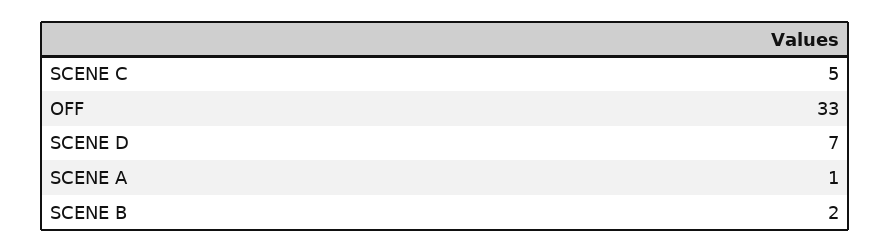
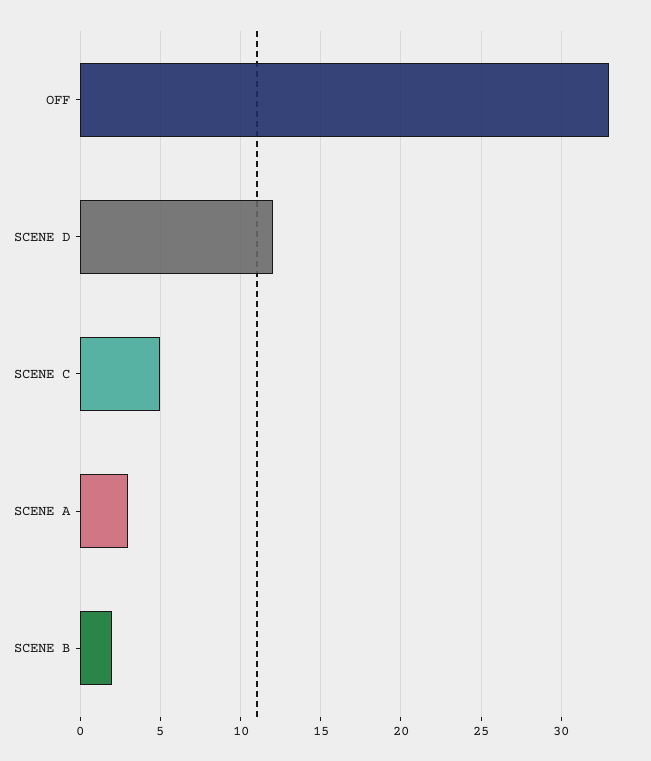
SCENE D: 7 -> 12
SCENE A: 1 -> 3

